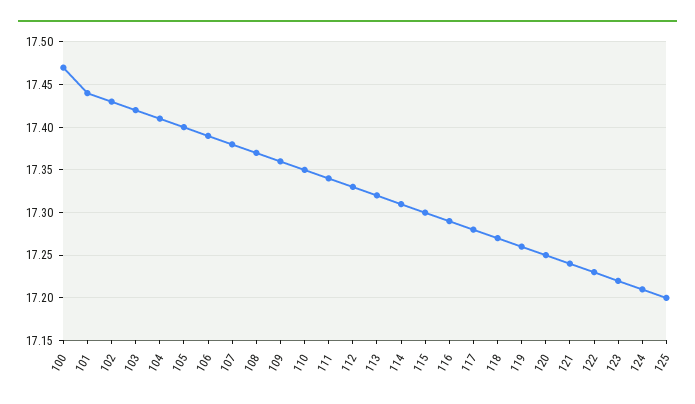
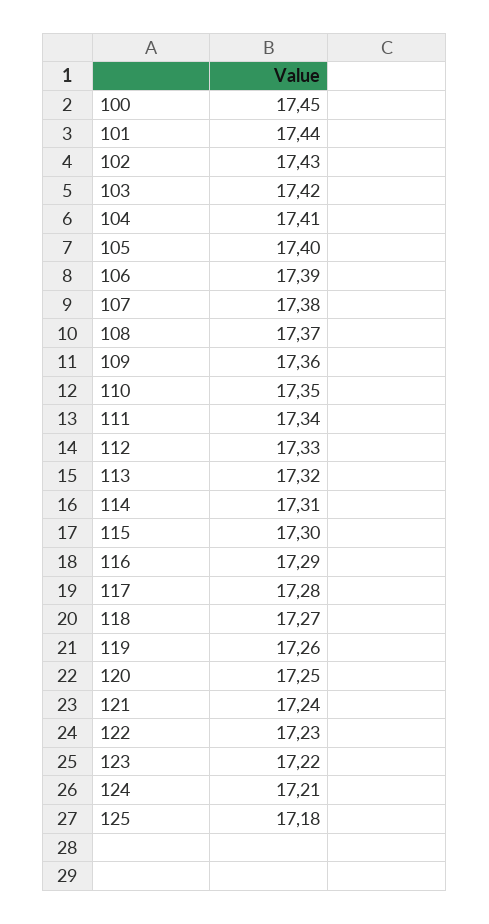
100: 17.47 -> 17.45
125: 17.2 -> 17.18

